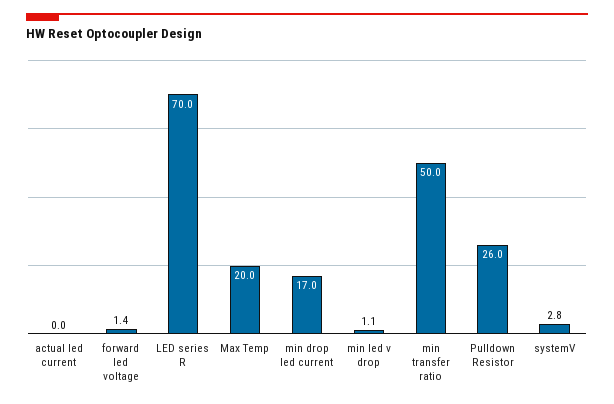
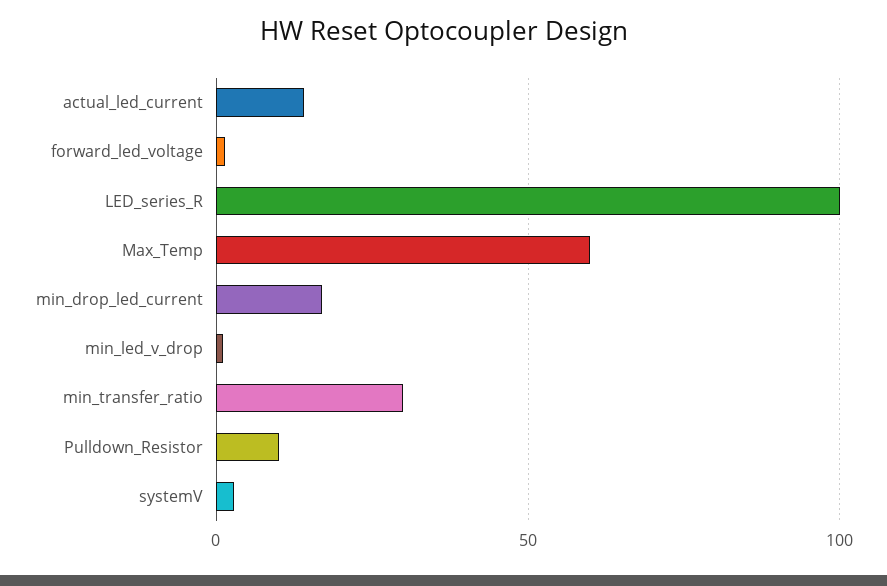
actual led current: 0 -> 15
LED series R: 70 -> 100
Max Temp: 20 -> 60
min transfer ratio: 50 -> 30
Pulldown Resistor: 26 -> 10

